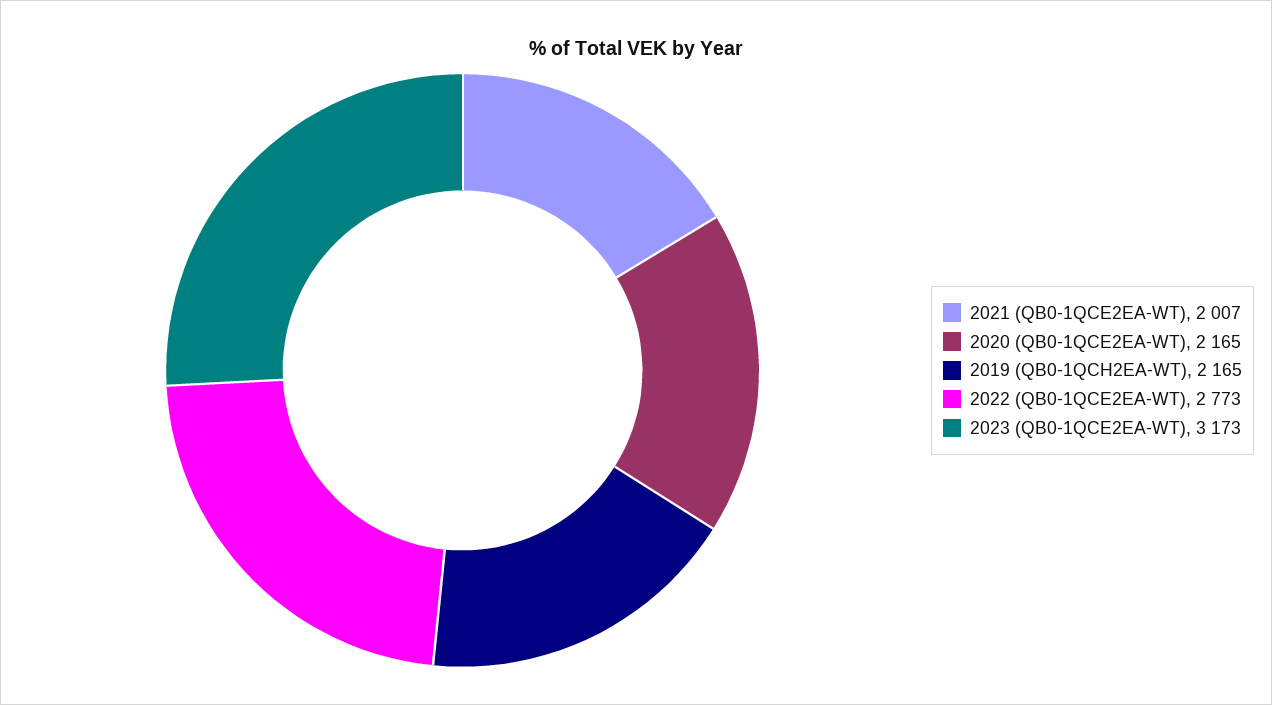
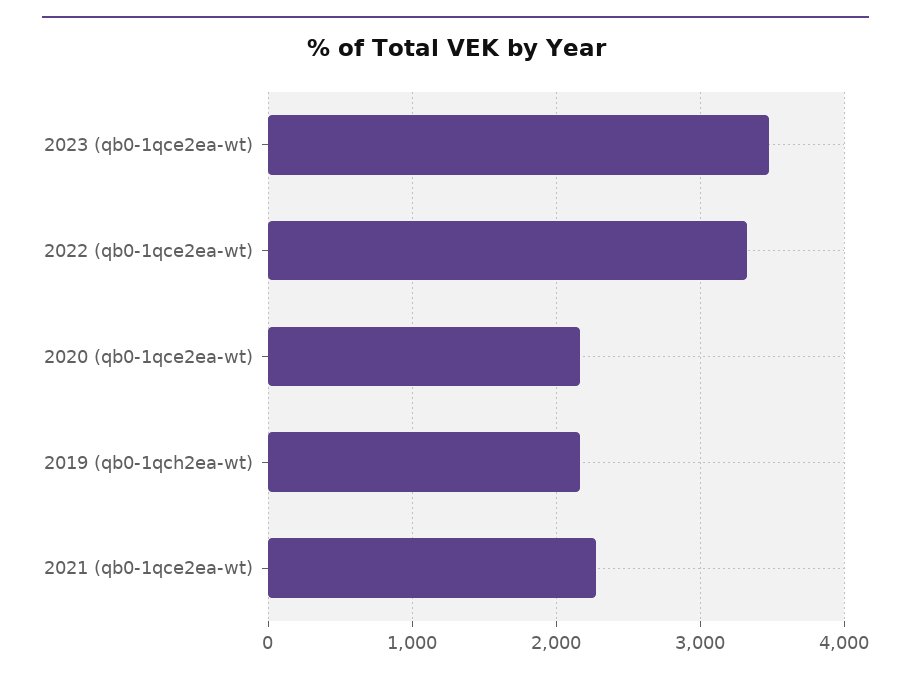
2021 (QB0-1QCE2EA-WT): 2007 -> 2300
2022 (QB0-1QCE2EA-WT): 2773 -> 3300
2023 (QB0-1QCE2EA-WT): 3173 -> 3500

